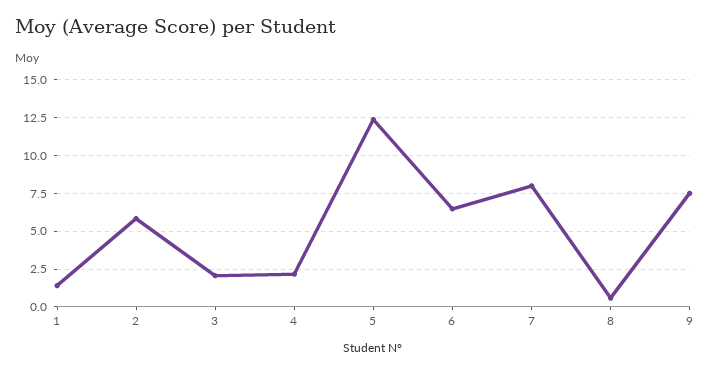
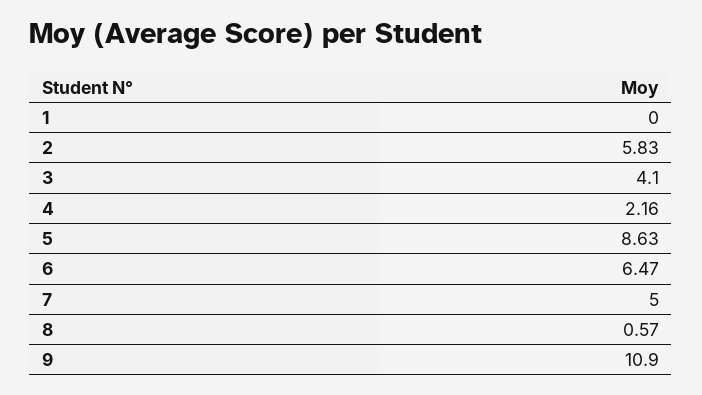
1: 1.5 -> 0
3: 2 -> 4.1
5: 12.5 -> 8.63
7: 8 -> 5
9: 7.5 -> 10.9

